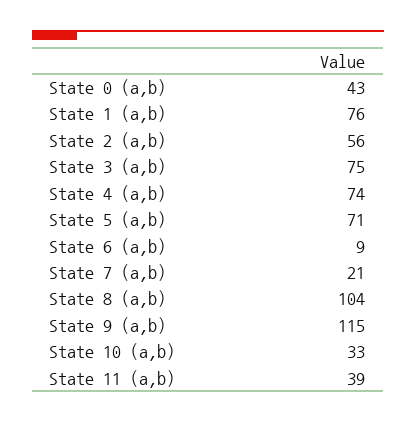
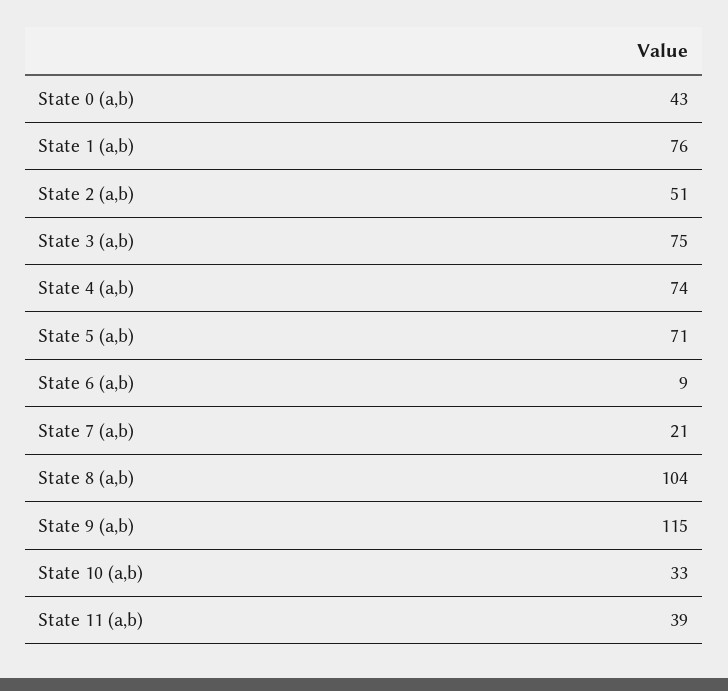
State 2 (a,b): 56 -> 51

